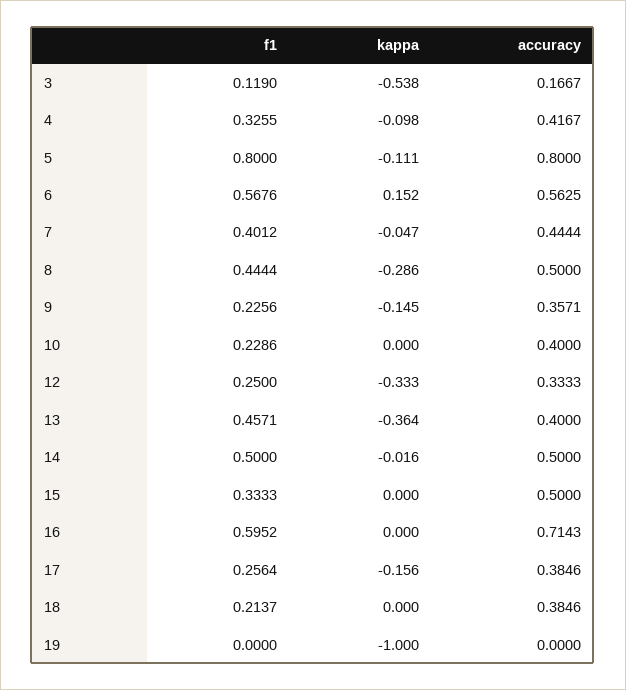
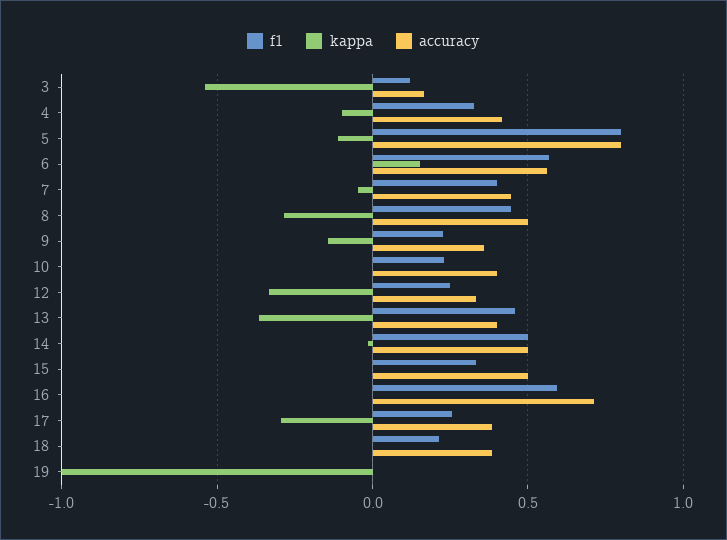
kappa, 17: -0.156 -> -0.3

